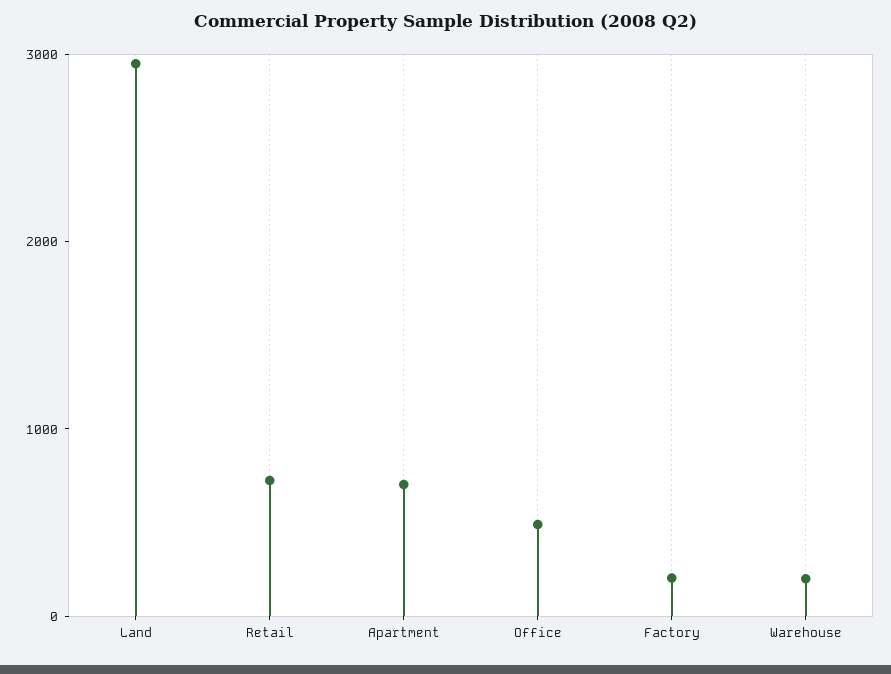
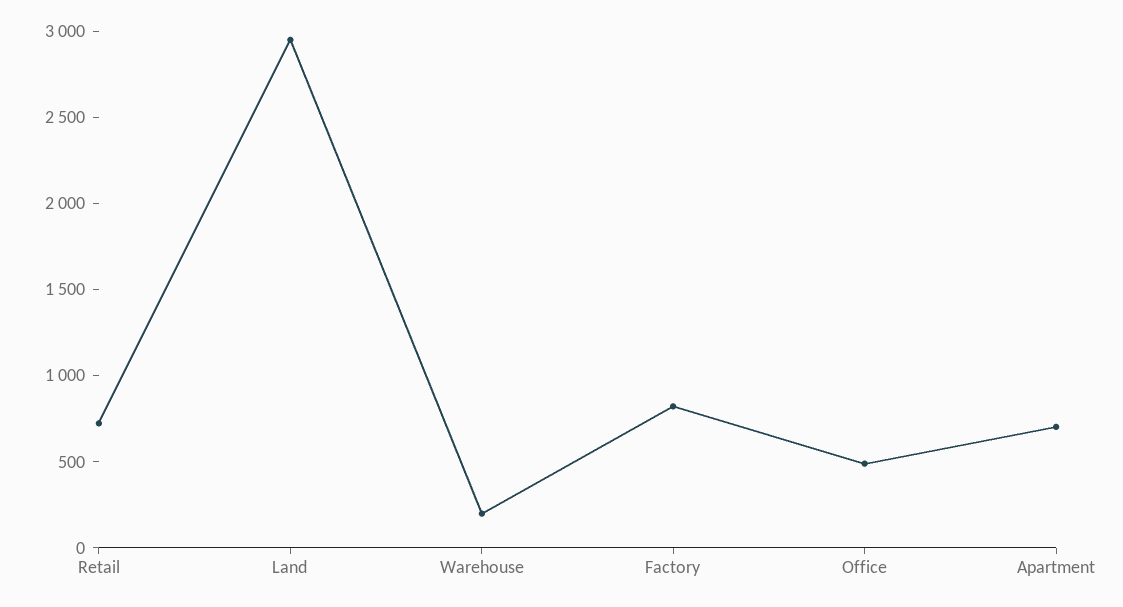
Factory: 200 -> 800

